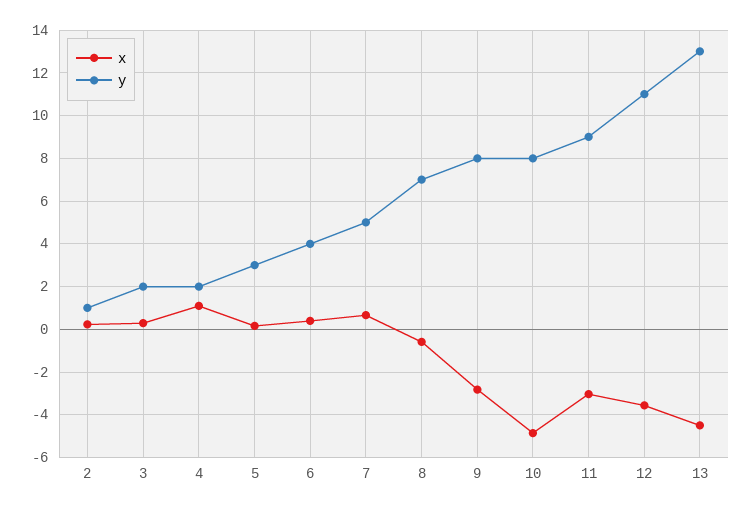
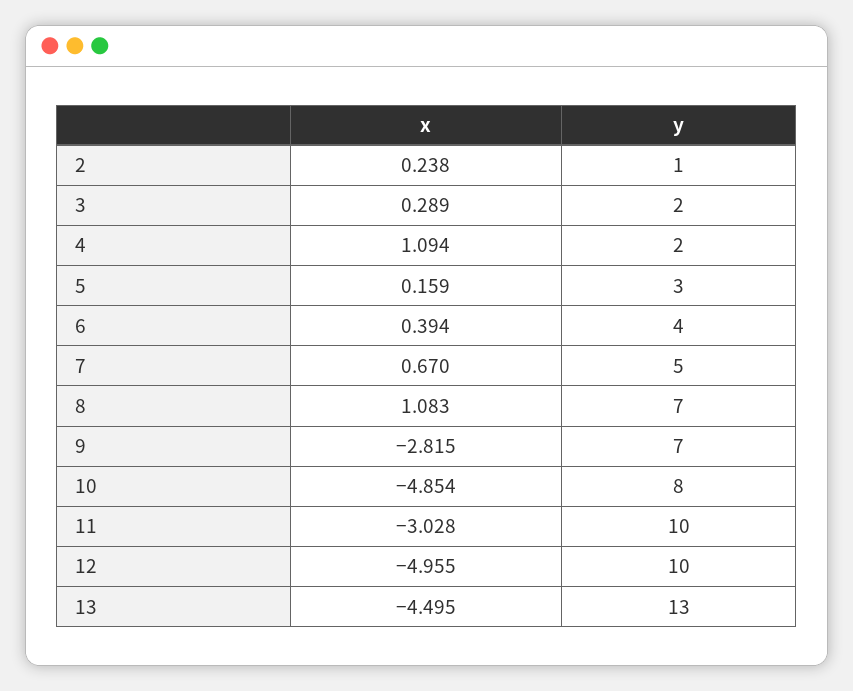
x, 8: -0.5 -> 1.083
y, 9: 8 -> 7
y, 11: 9 -> 10
x, 12: -3.5 -> -4.955
y, 12: 11 -> 10

